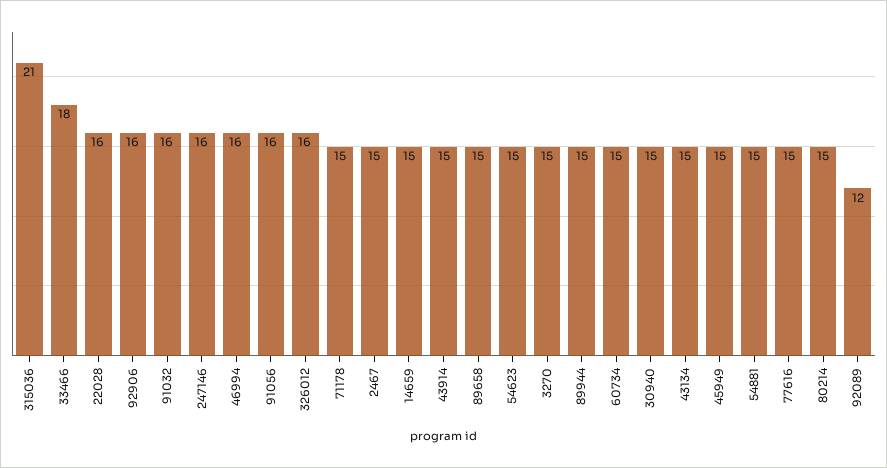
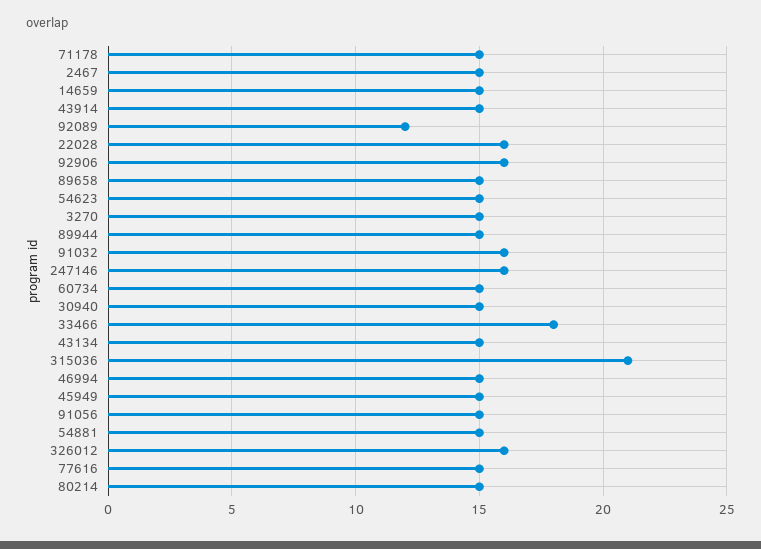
46994: 16 -> 15
91056: 16 -> 15

